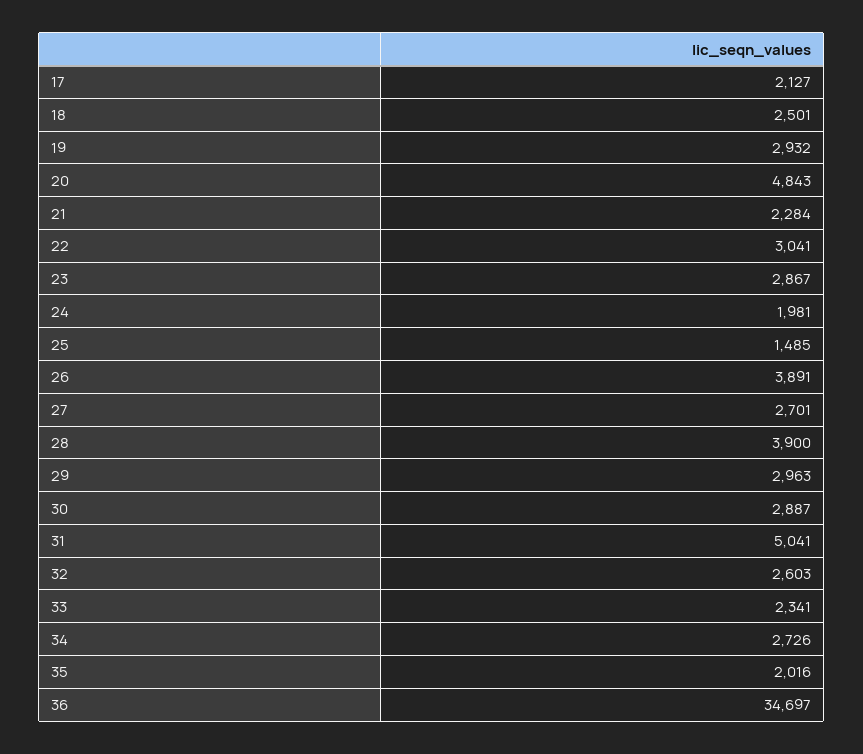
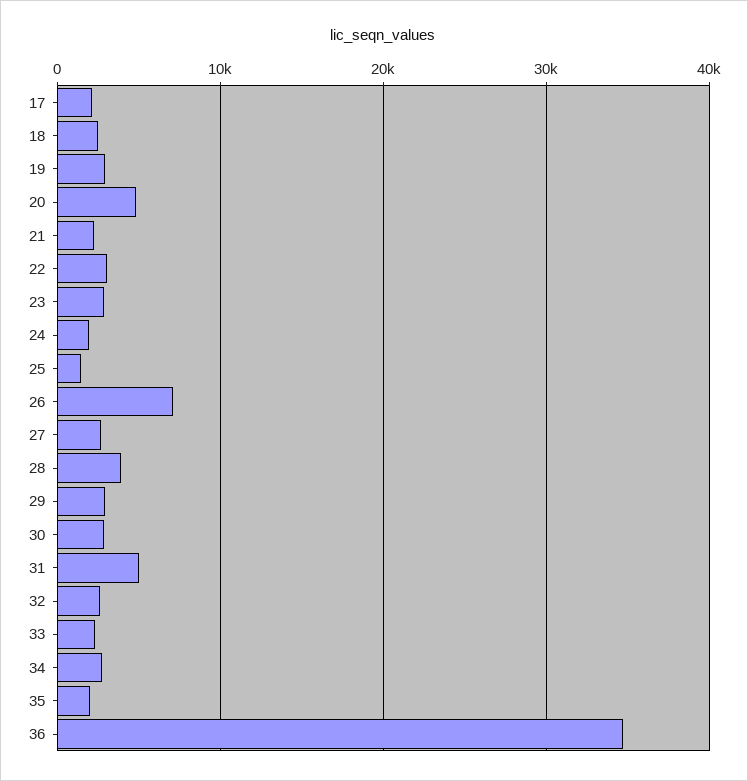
26: 3891 -> 7000

